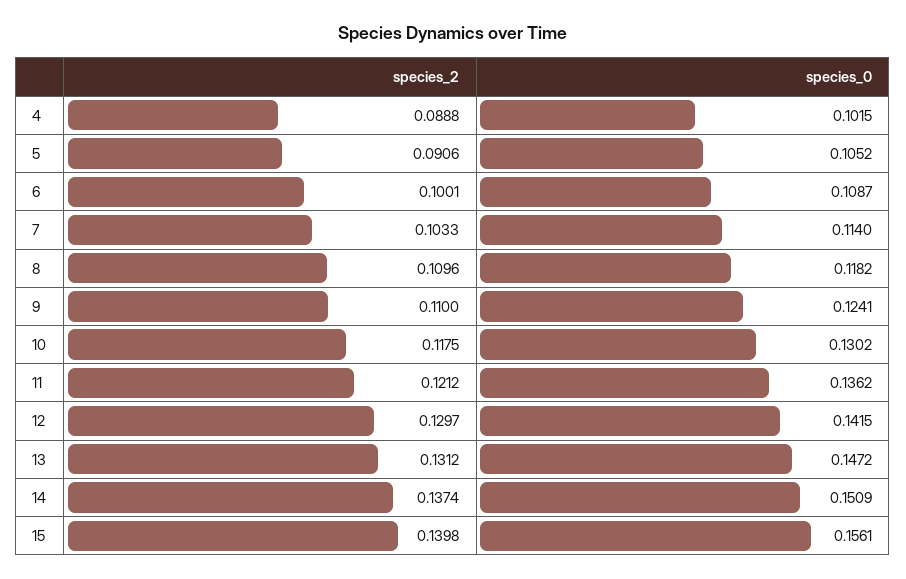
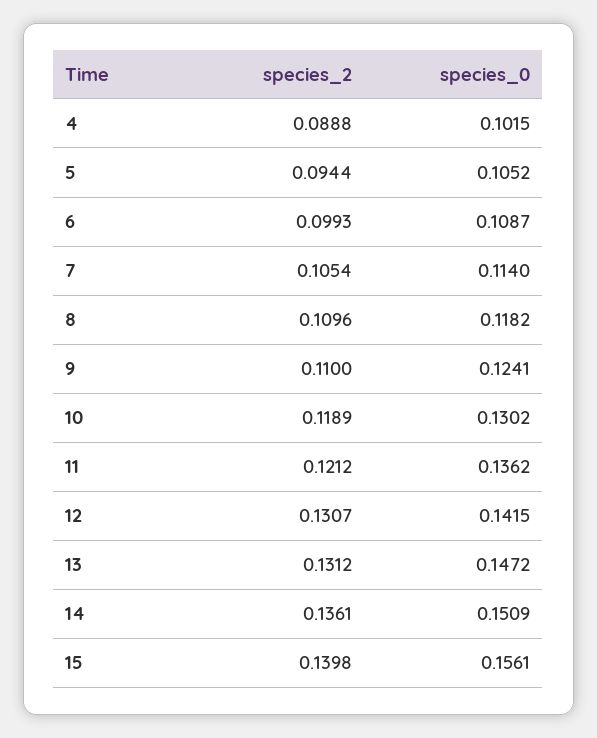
species_2, 5: 0.0906 -> 0.0944
species_2, 6: 0.1001 -> 0.0993
species_2, 7: 0.1033 -> 0.1054
species_2, 10: 0.1175 -> 0.1189
species_2, 12: 0.1297 -> 0.1307
species_2, 14: 0.1374 -> 0.1361

